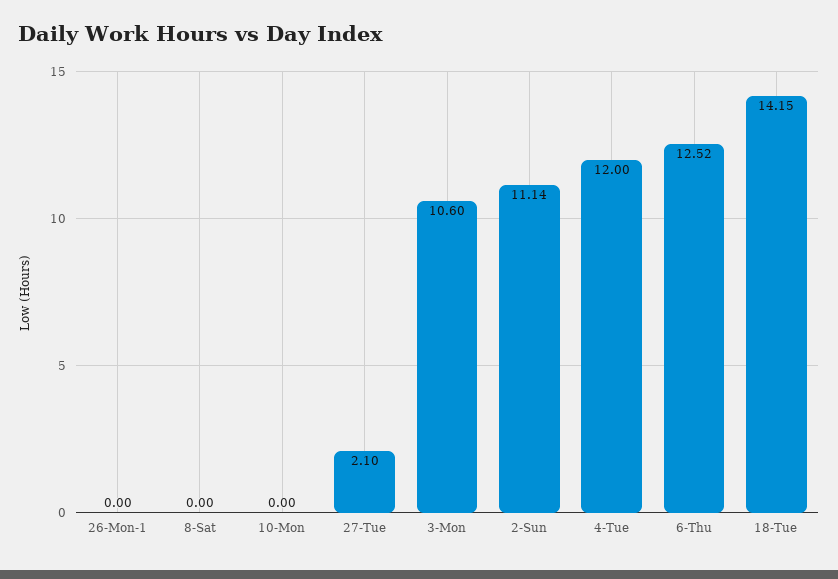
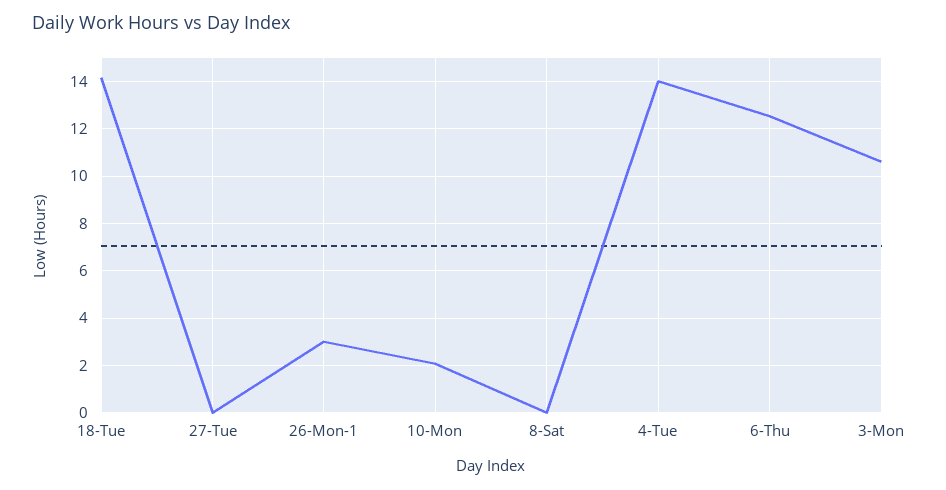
26-Mon-1: 0 -> 3
10-Mon: 0 -> 2
27-Tue: 2.1 -> 0
2-Sun: 11.14 -> none
4-Tue: 12 -> 14

